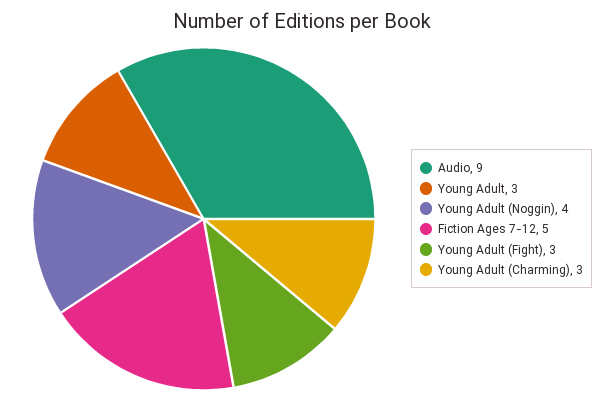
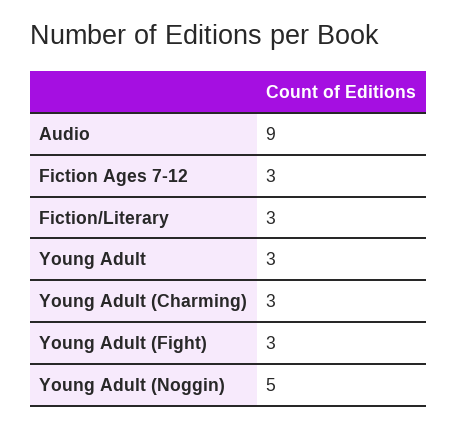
Young Adult (Noggin): 4 -> 5
Fiction Ages 7-12: 5 -> 3
Fiction/Literary: none -> 3

